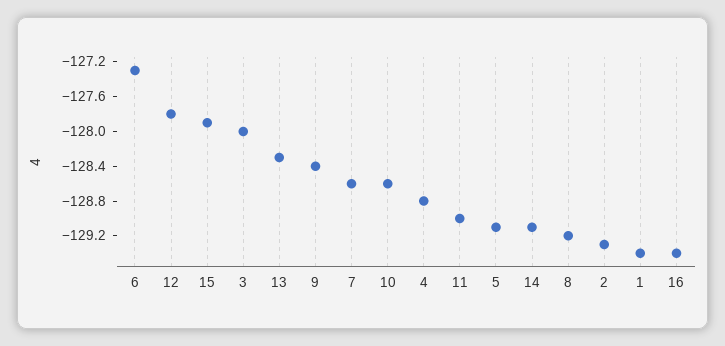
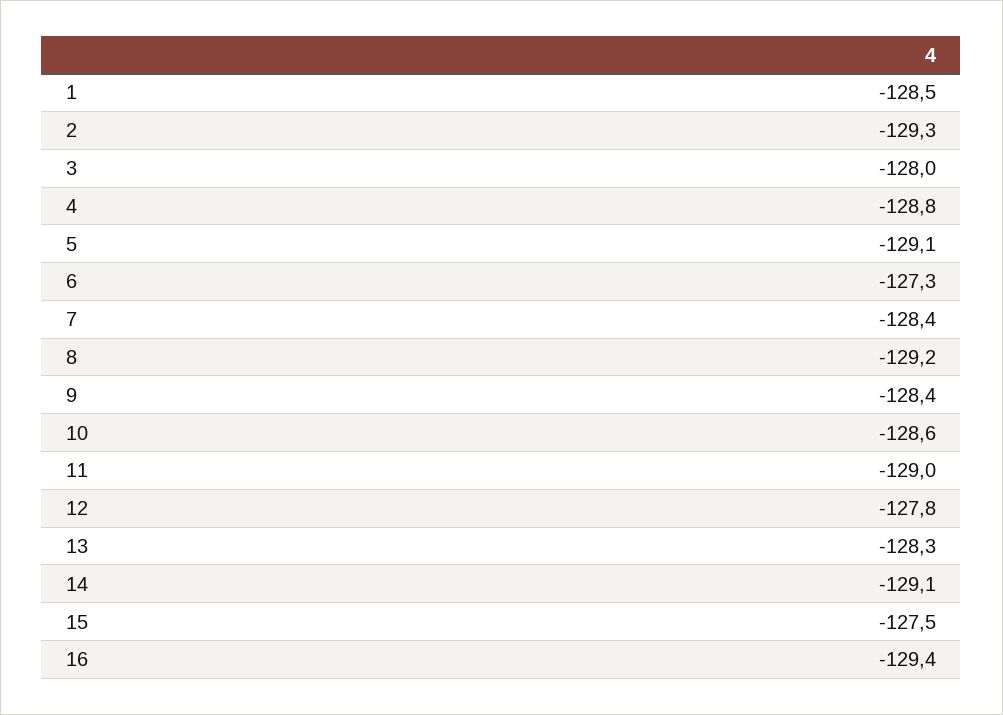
15: -127.9 -> -127.5
7: -128.6 -> -128.4
1: -129.4 -> -128.5

